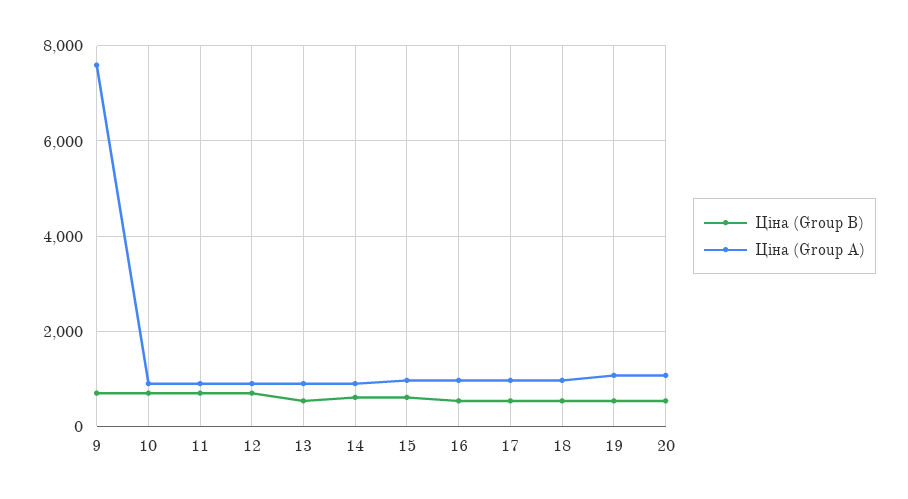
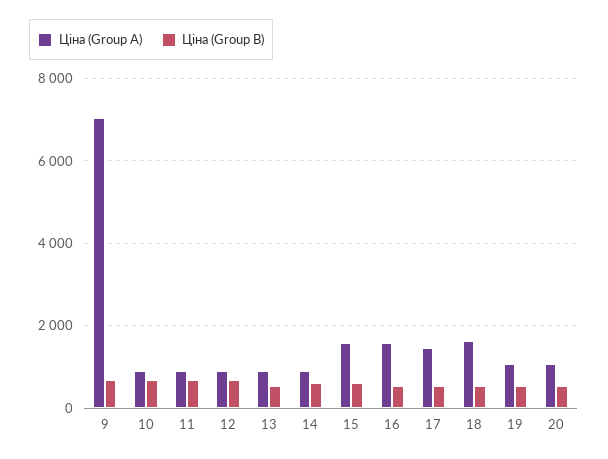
Ціна (Group A), 9: 7600 -> 7000
Ціна (Group A), 15: 1000 -> 1600
Ціна (Group A), 16: 1000 -> 1600
Ціна (Group A), 17: 1000 -> 1400
Ціна (Group A), 18: 1000 -> 1600

